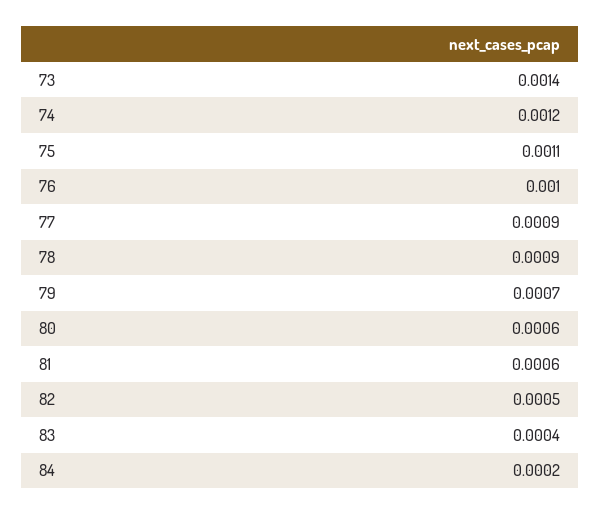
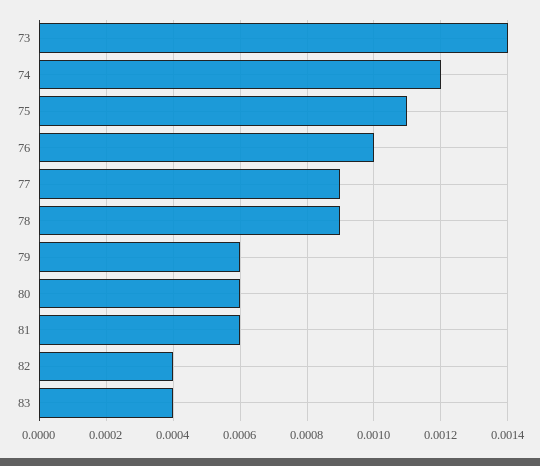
79: 0.0007 -> 0.0006
82: 0.0005 -> 0.0004
84: 0.0002 -> none

